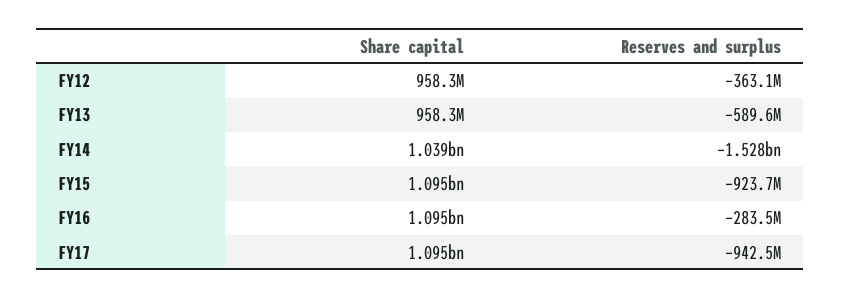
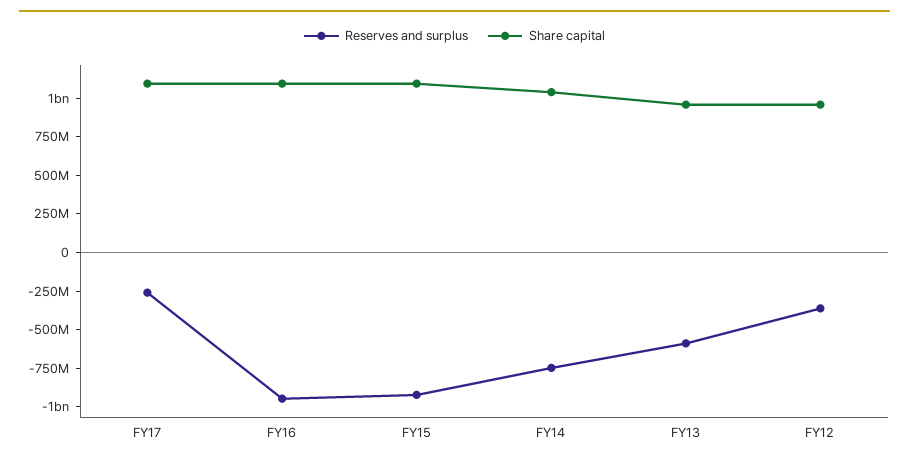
Reserves and surplus, FY14: -1528000000 -> -750000000
Reserves and surplus, FY16: -283500000 -> -1000000000
Reserves and surplus, FY17: -942500000 -> -250000000

